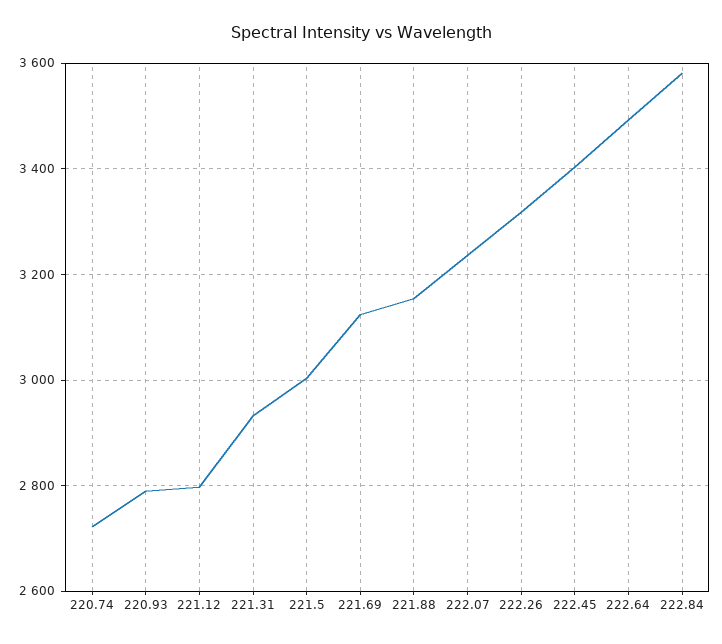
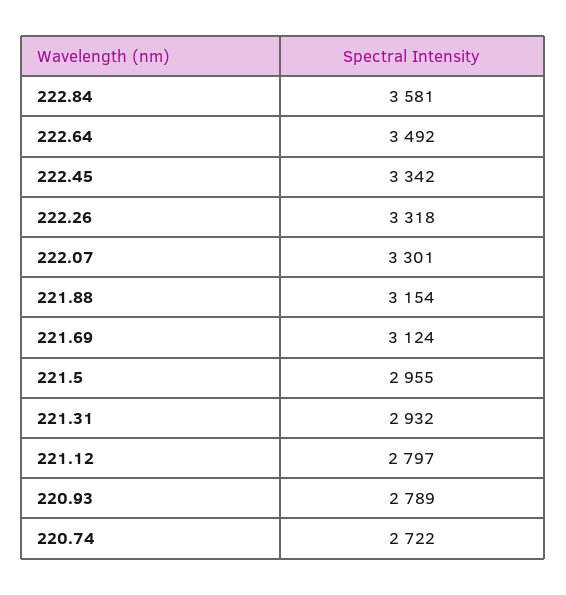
221.5: 3000 -> 2955
222.07: 3240 -> 3301
222.45: 3400 -> 3342

